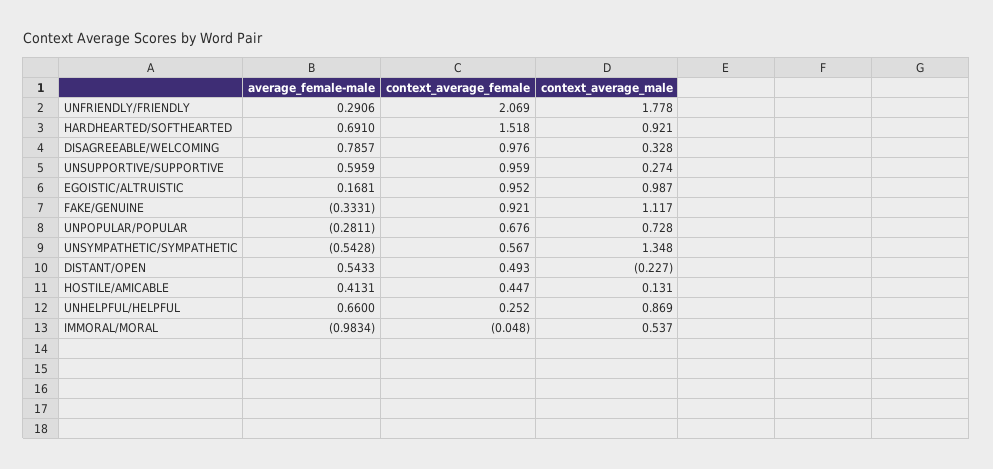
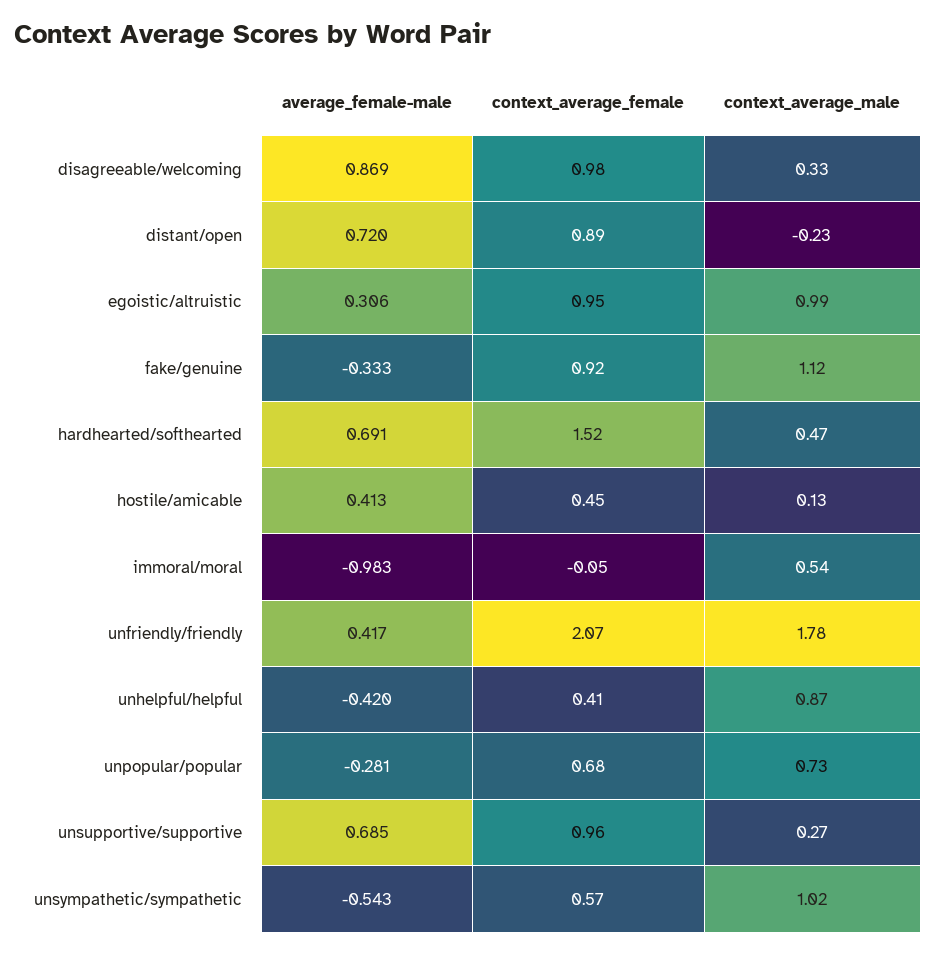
average_female-male, UNFRIENDLY/FRIENDLY: 0.2906 -> 0.417
context_average_male, HARDHEARTED/SOFTHEARTED: 0.921 -> 0.47
average_female-male, DISAGREEABLE/WELCOMING: 0.7857 -> 0.869
average_female-male, UNSUPPORTIVE/SUPPORTIVE: 0.5959 -> 0.685
average_female-male, EGOISTIC/ALTRUISTIC: 0.1681 -> 0.306
context_average_male, UNSYMPATHETIC/SYMPATHETIC: 1.348 -> 1.02
average_female-male, DISTANT/OPEN: 0.5433 -> 0.72
context_average_female, DISTANT/OPEN: 0.493 -> 0.89
average_female-male, UNHELPFUL/HELPFUL: 0.66 -> -0.42
context_average_female, UNHELPFUL/HELPFUL: 0.252 -> 0.41

